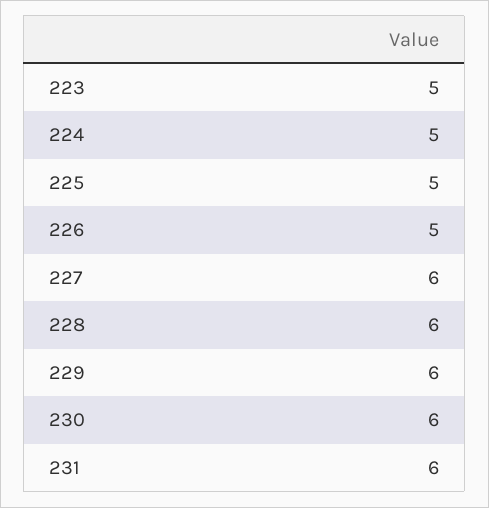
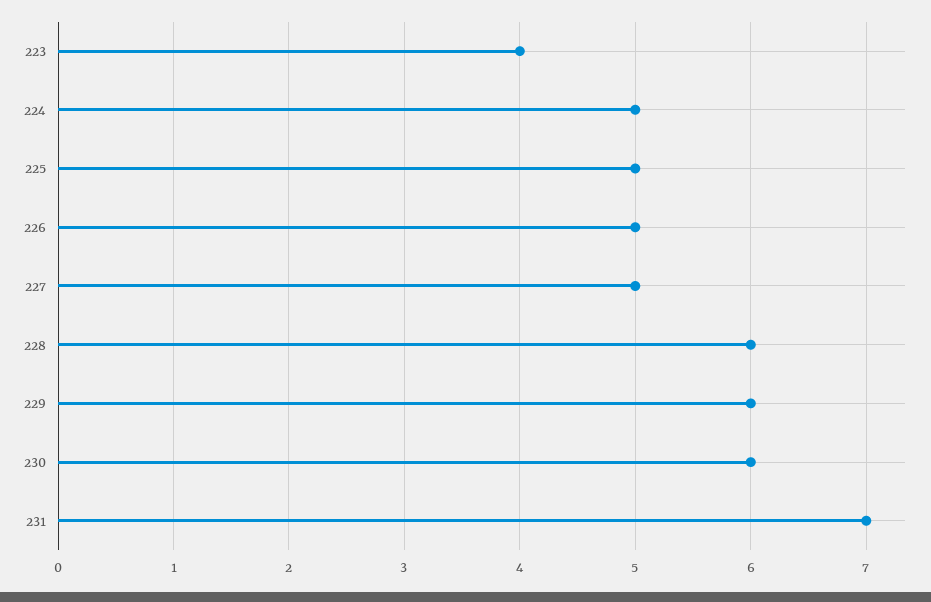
223: 5 -> 4
227: 6 -> 5
231: 6 -> 7

